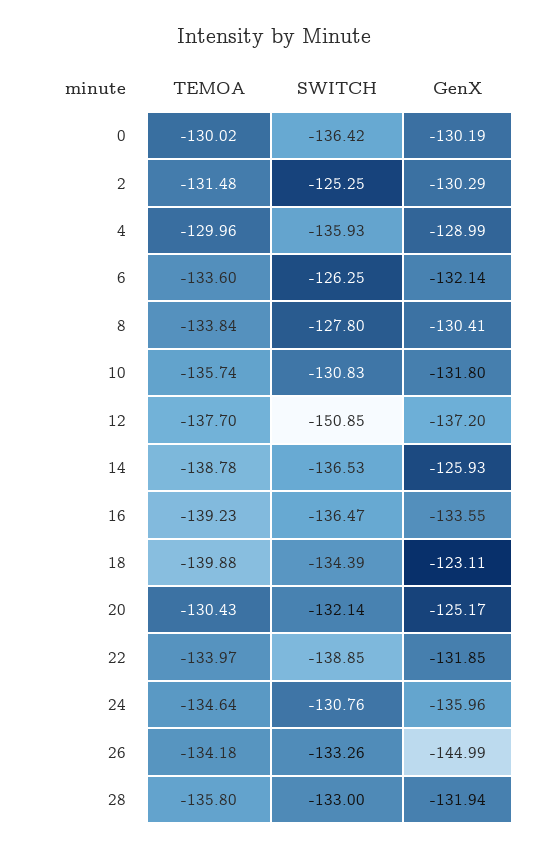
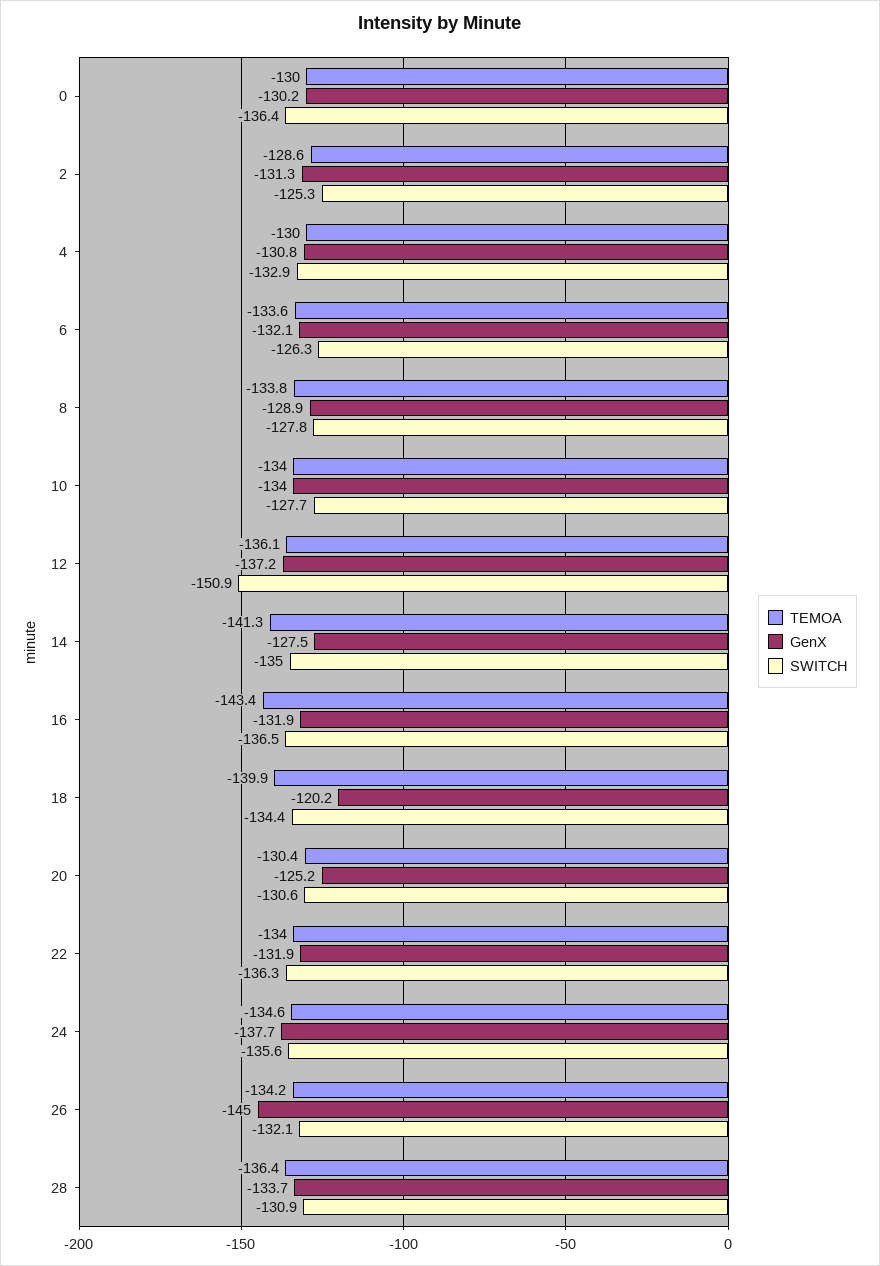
TEMOA, 2: -131.48 -> -128.6
GenX, 2: -130.29 -> -131.3
SWITCH, 4: -135.93 -> -132.9
GenX, 4: -128.99 -> -130.8
GenX, 8: -130.41 -> -128.9
TEMOA, 10: -135.74 -> -134
SWITCH, 10: -130.83 -> -127.7
GenX, 10: -131.8 -> -134
TEMOA, 12: -137.7 -> -136.1
TEMOA, 14: -138.78 -> -141.3
SWITCH, 14: -136.53 -> -135
GenX, 14: -125.93 -> -127.5
TEMOA, 16: -139.23 -> -143.4
GenX, 16: -133.55 -> -131.9
GenX, 18: -123.11 -> -120.2
SWITCH, 20: -132.14 -> -130.6
SWITCH, 22: -138.85 -> -136.3
SWITCH, 24: -130.76 -> -135.6
GenX, 24: -135.96 -> -137.7
SWITCH, 26: -133.26 -> -132.1
TEMOA, 28: -135.8 -> -136.4
SWITCH, 28: -133 -> -130.9
GenX, 28: -131.94 -> -133.7

